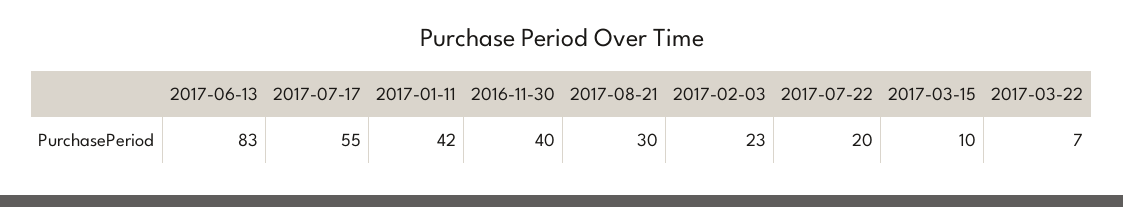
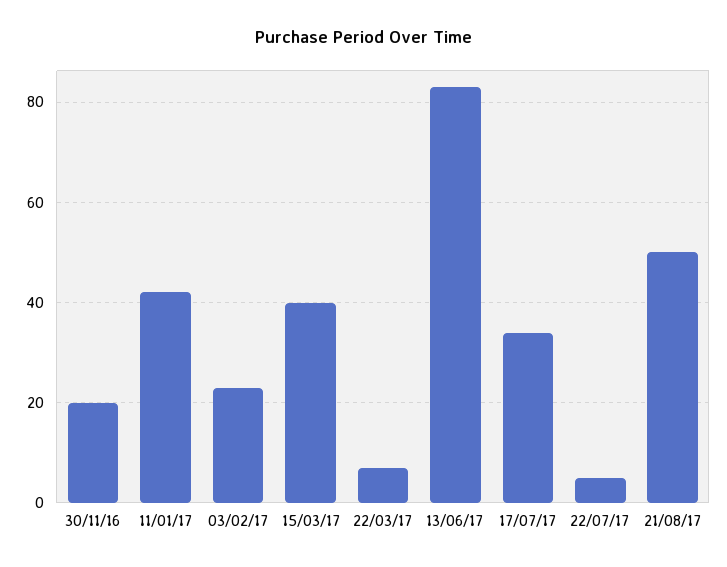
2017-07-17: 55 -> 35
2016-11-30: 40 -> 20
2017-08-21: 30 -> 50
2017-07-22: 20 -> 5
2017-03-15: 10 -> 40

